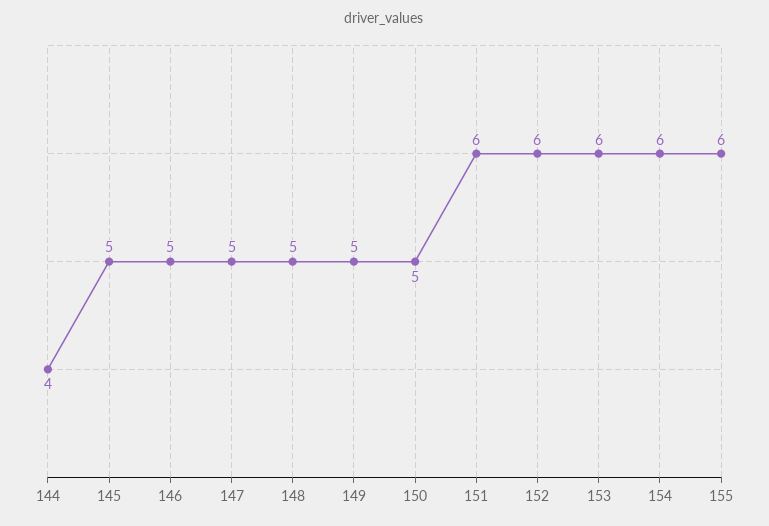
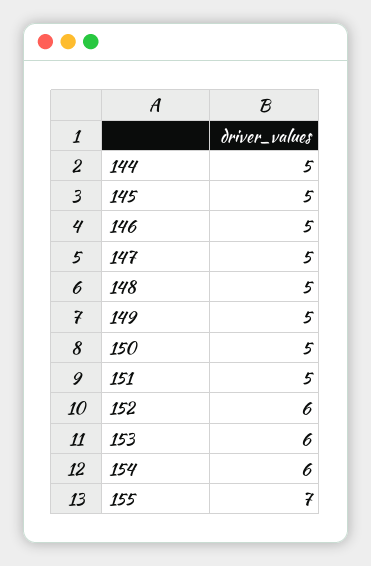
144: 4 -> 5
151: 6 -> 5
155: 6 -> 7

